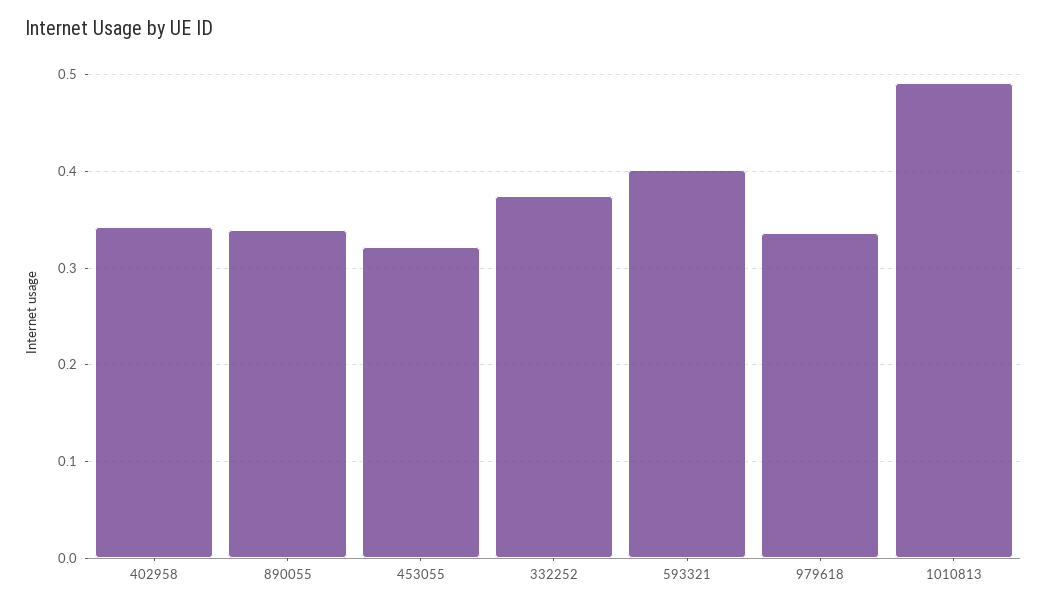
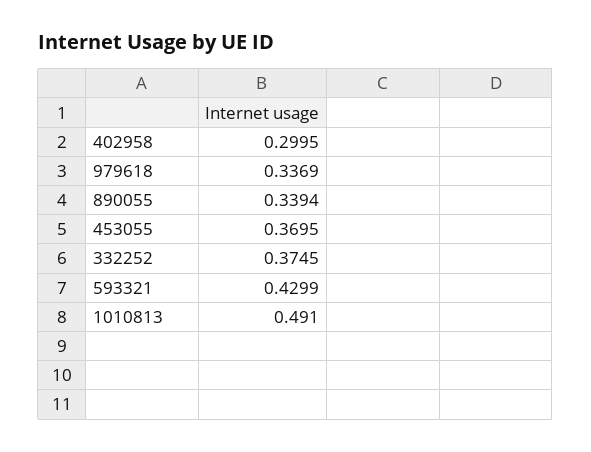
402958: 0.34 -> 0.2995
453055: 0.32 -> 0.3695
593321: 0.4 -> 0.4299

